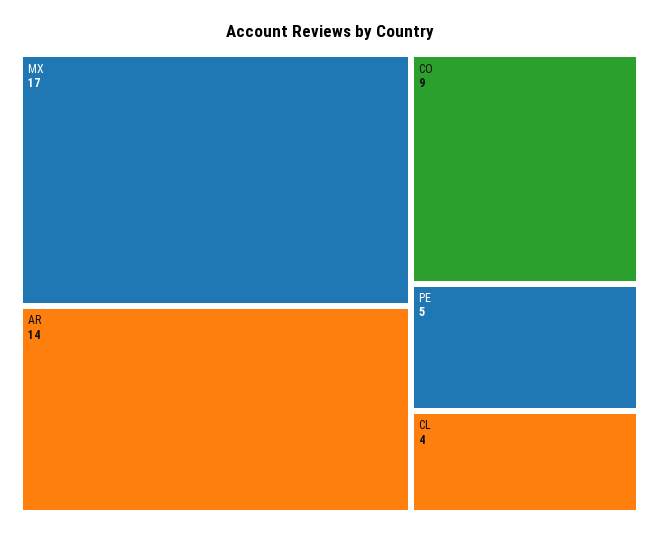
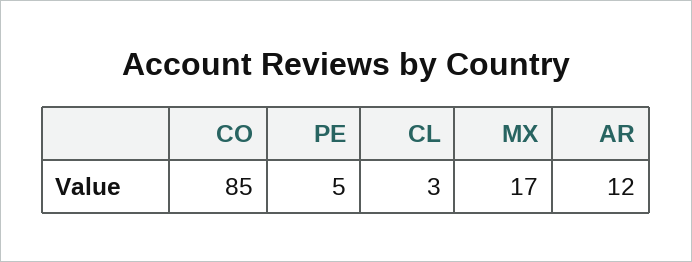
AR: 14 -> 12
CO: 9 -> 85
CL: 4 -> 3

